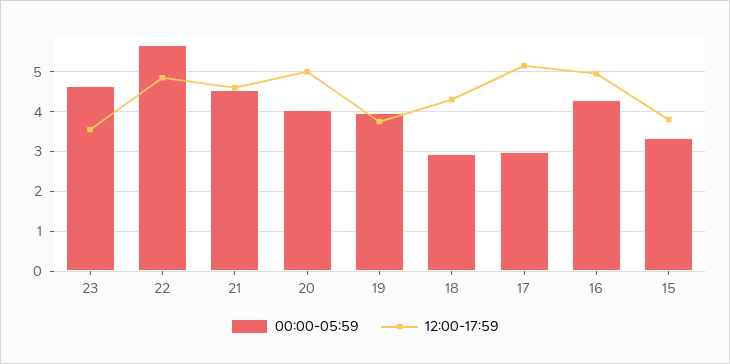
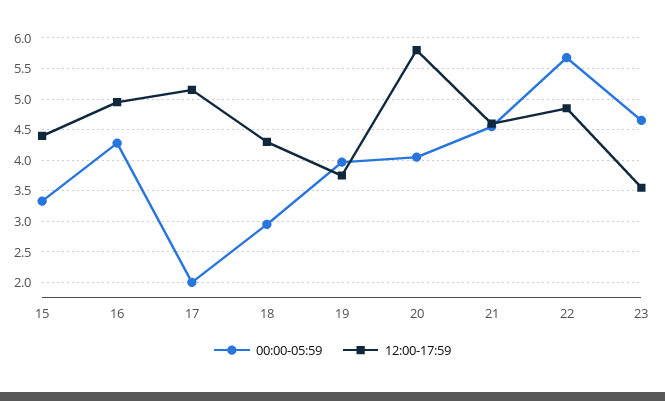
12:00-17:59, 20: 5 -> 5.8
00:00-05:59, 17: 3 -> 2
12:00-17:59, 15: 3.8 -> 4.4

